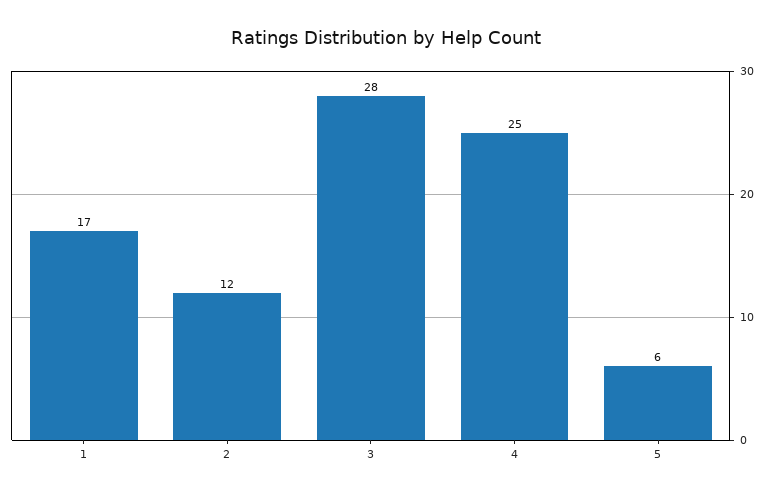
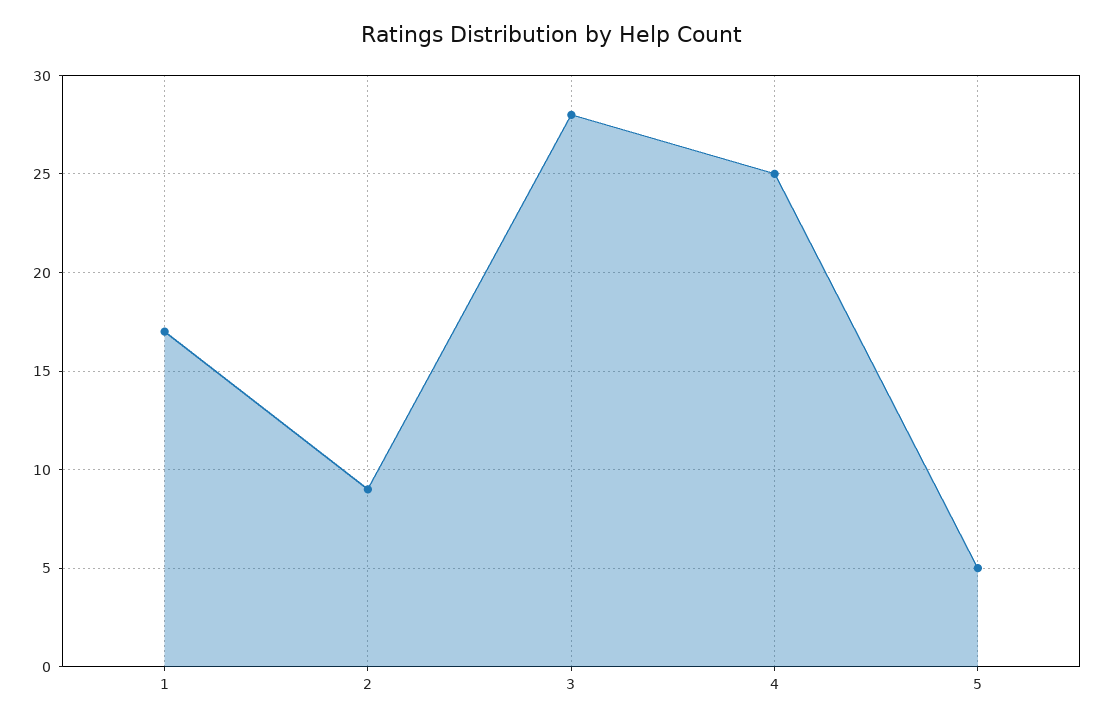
2: 12 -> 9
5: 6 -> 5

